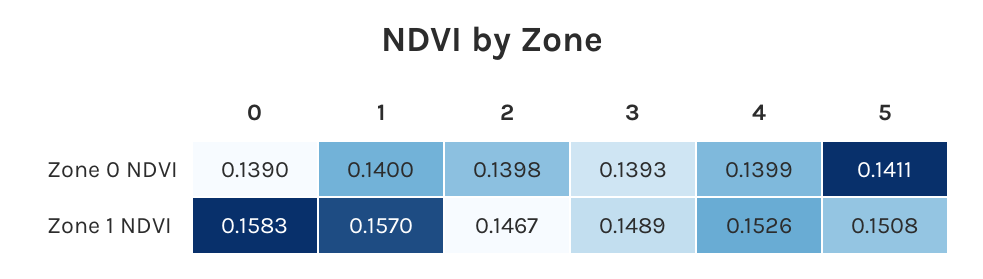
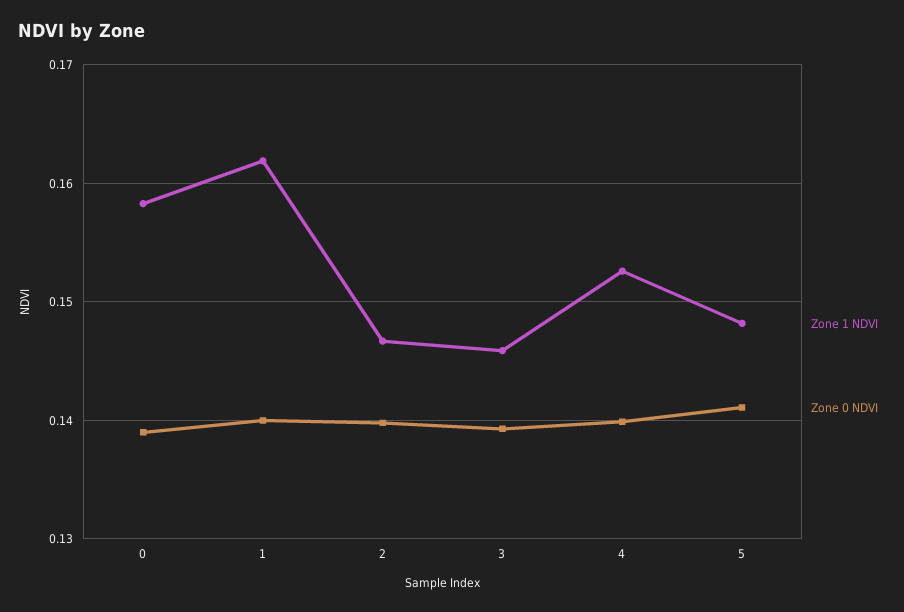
Zone 1 NDVI, 1: 0.157 -> 0.162
Zone 1 NDVI, 3: 0.1489 -> 0.146
Zone 1 NDVI, 5: 0.1508 -> 0.148

